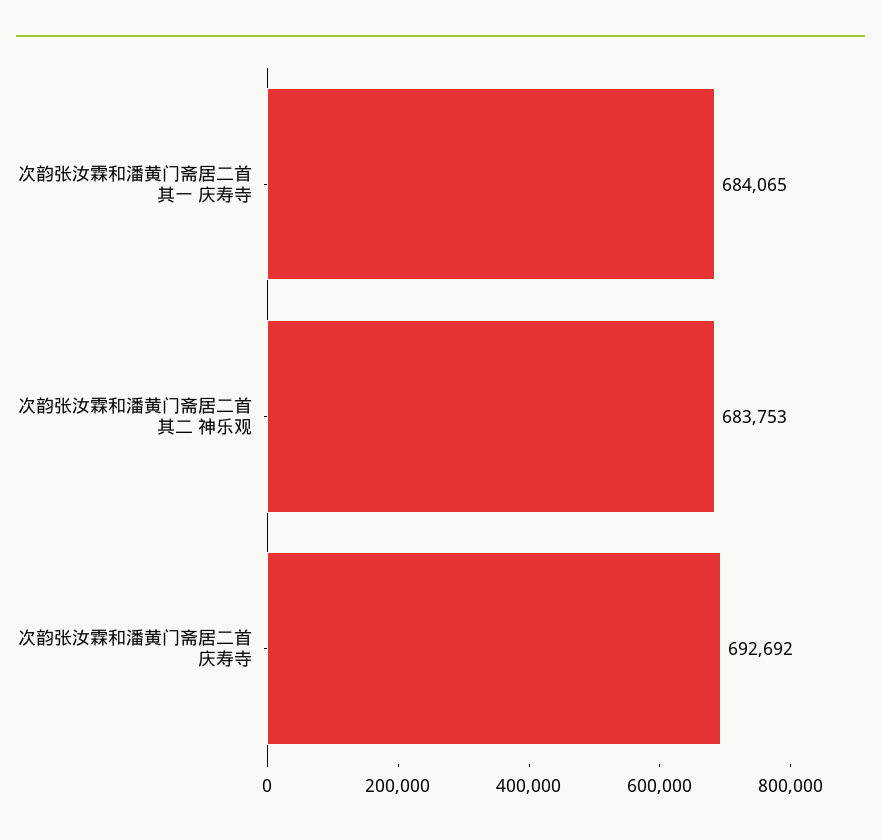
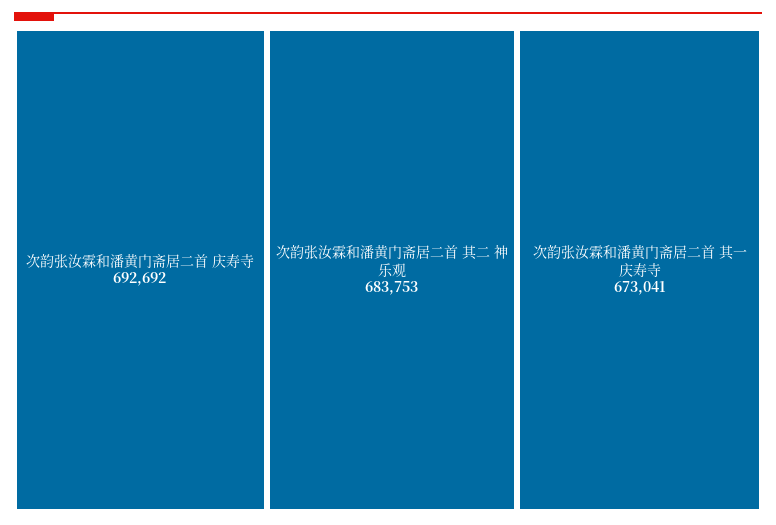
次韵张汝霖和潘黄门斋居二首 其一 庆寿寺: 684065 -> 673041

